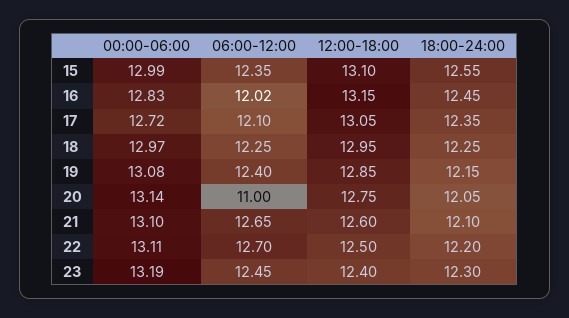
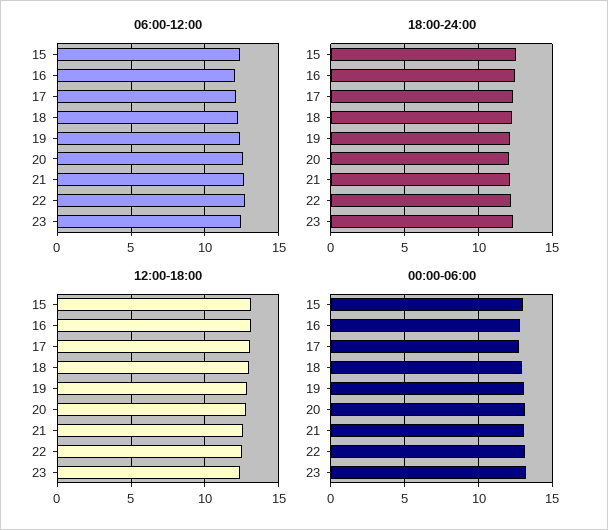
06:00-12:00, 20: 11 -> 12.5

